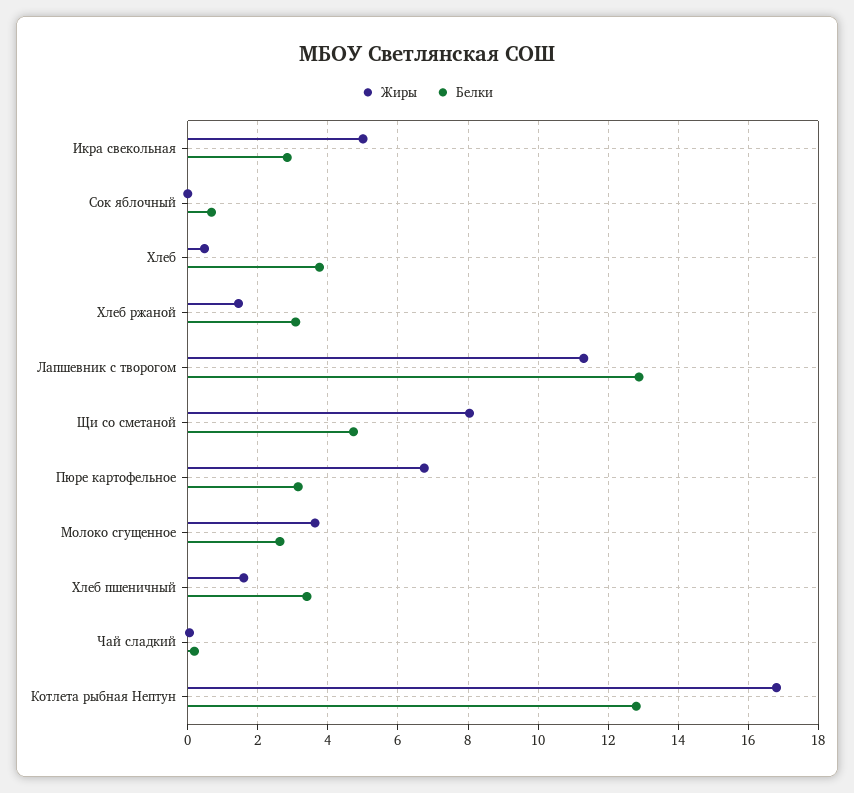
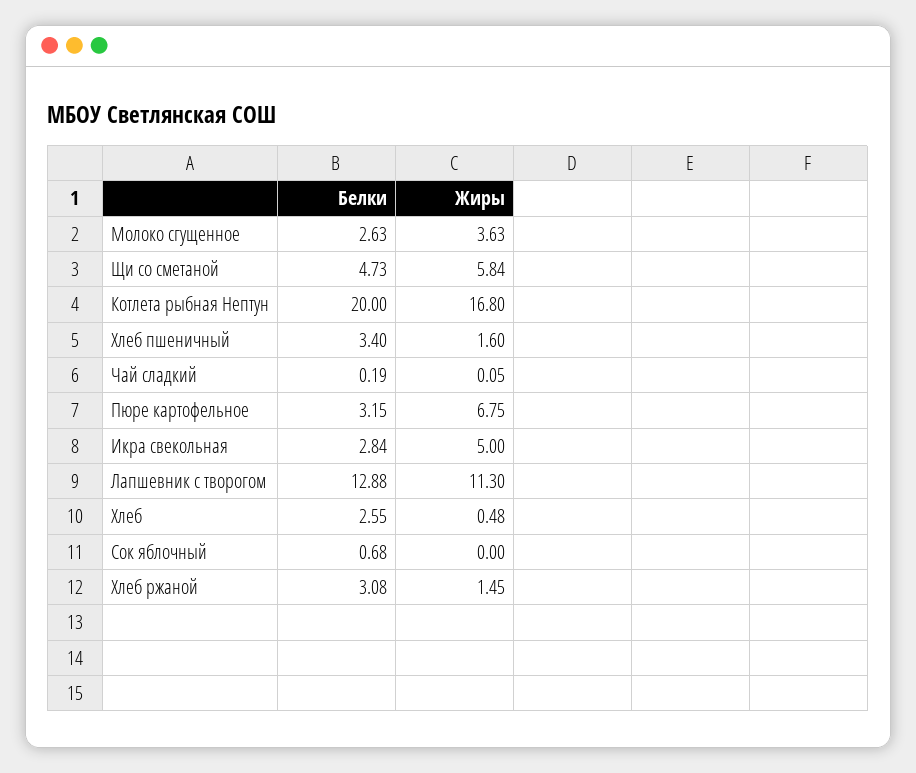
Белки, Хлеб: 3.8 -> 2.55
Жиры, Щи со сметаной: 8 -> 5.84
Белки, Котлета рыбная Нептун: 12.8 -> 20

